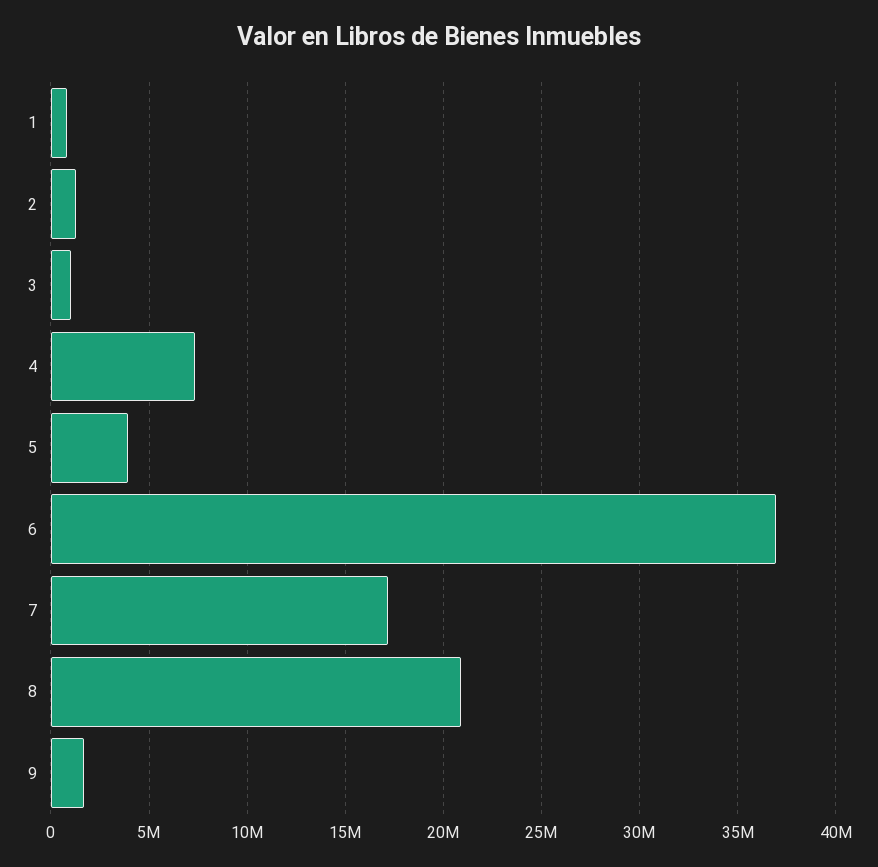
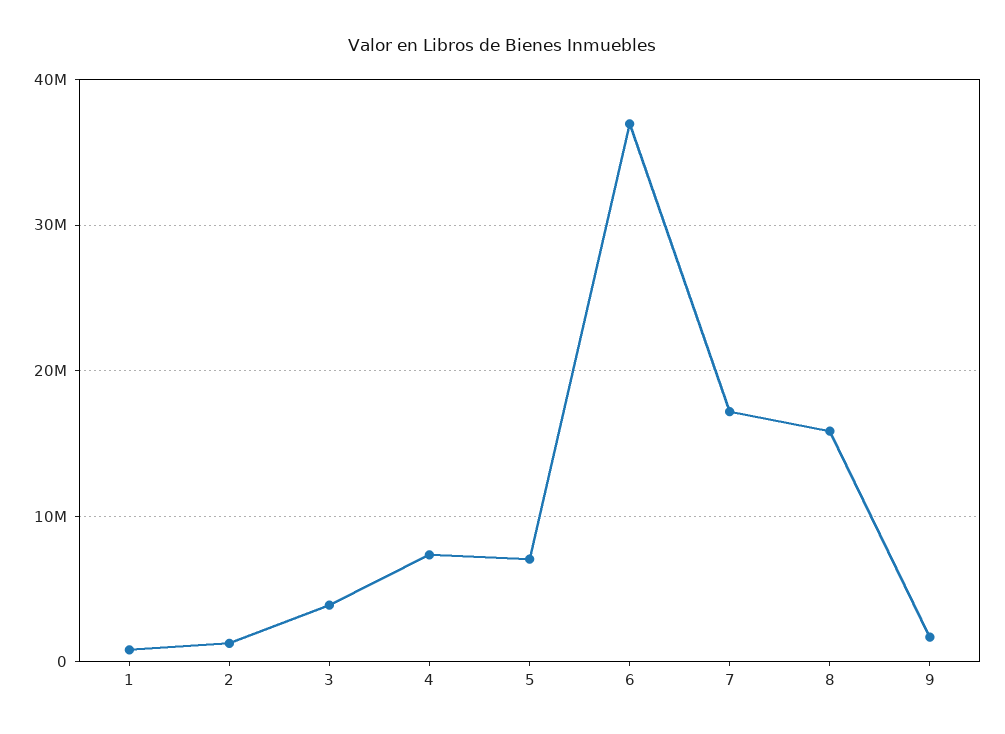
3: 1000000 -> 4000000
5: 4000000 -> 7000000
8: 21000000 -> 16000000

